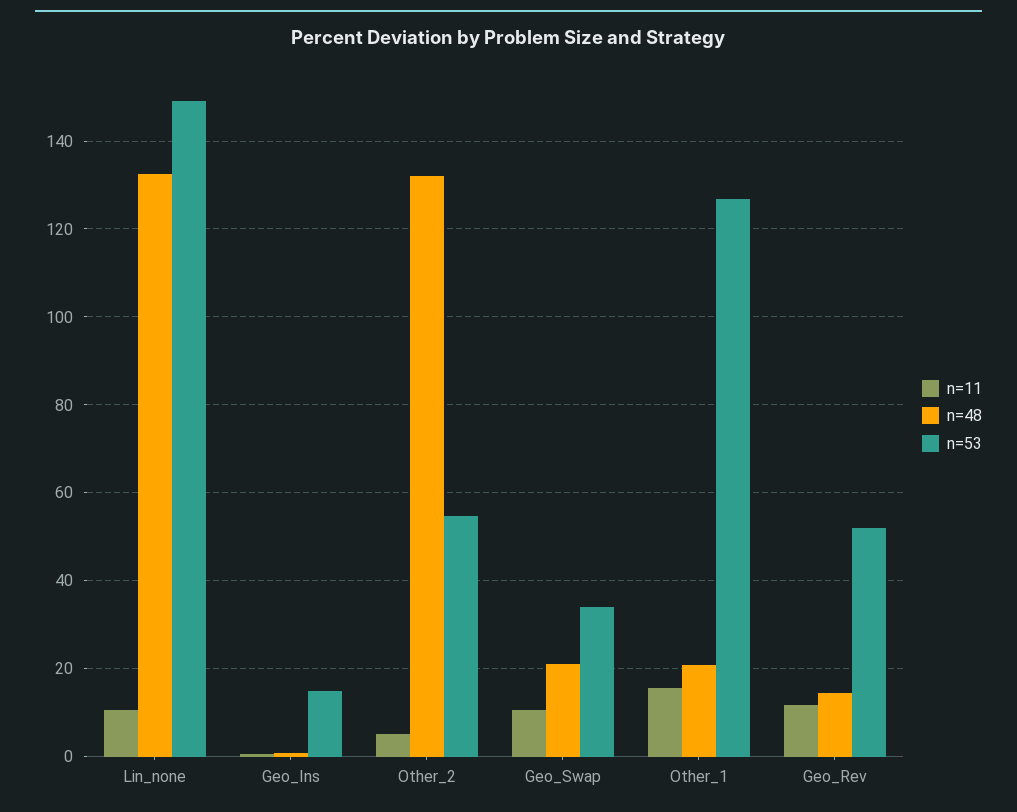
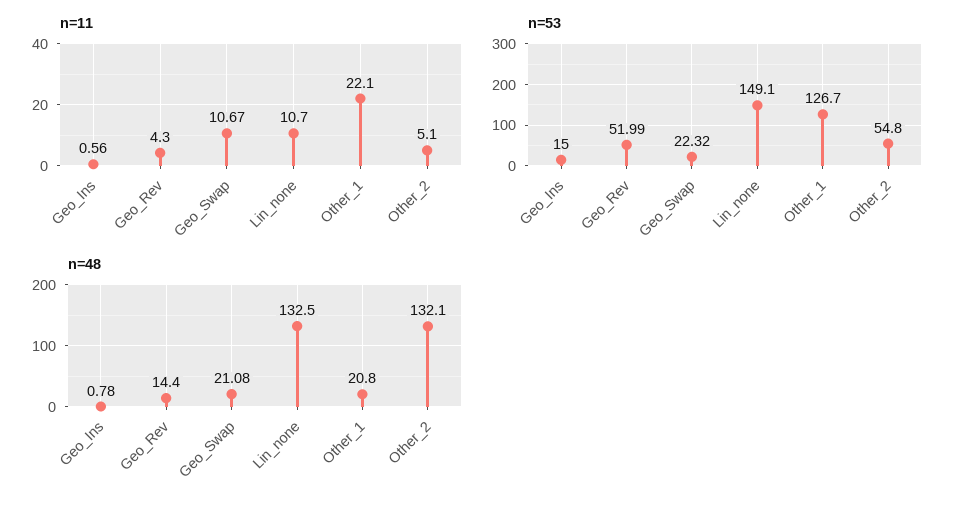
n=53, Geo_Swap: 34 -> 22.32
n=11, Other_1: 16 -> 22.1
n=11, Geo_Rev: 12 -> 4.3

